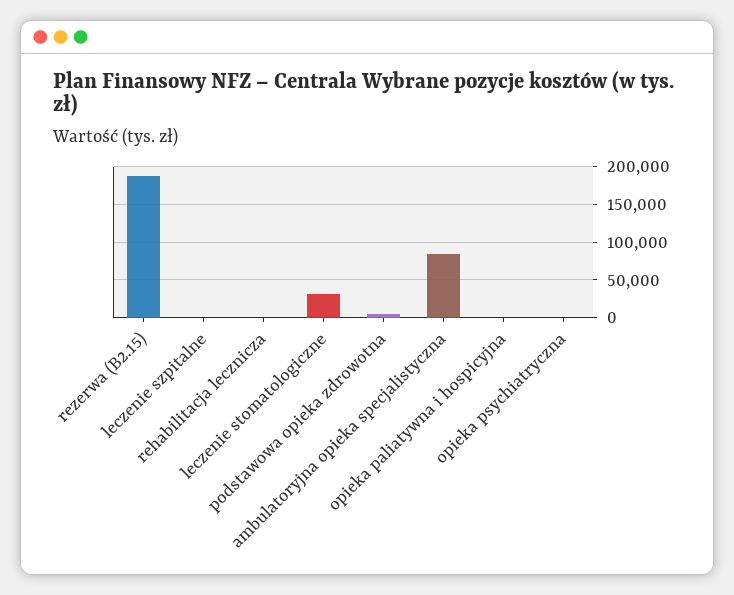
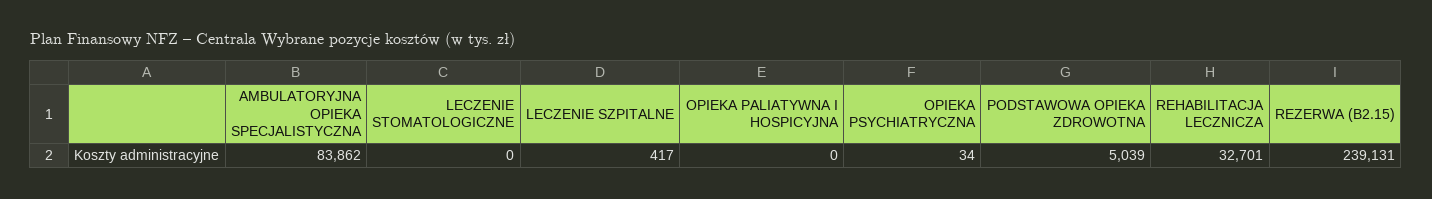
rezerwa (B2.15): 190000 -> 239131
rehabilitacja lecznicza: 0 -> 32701
leczenie stomatologiczne: 30000 -> 0

